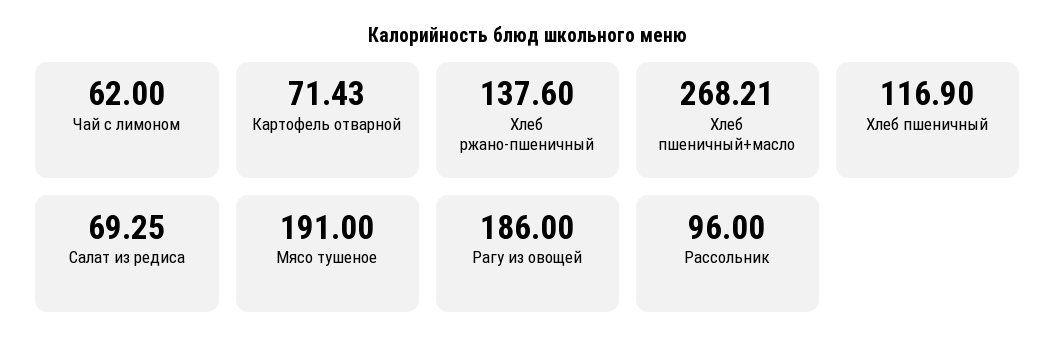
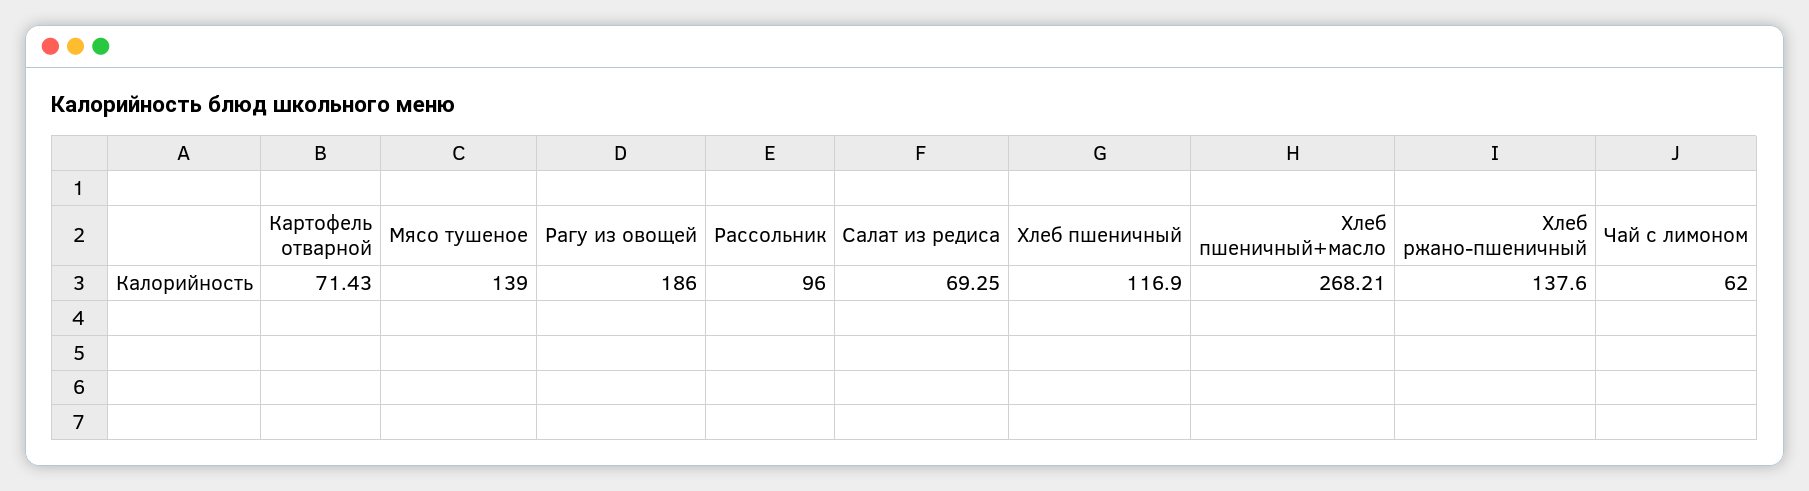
Мясо тушеное: 191 -> 139

